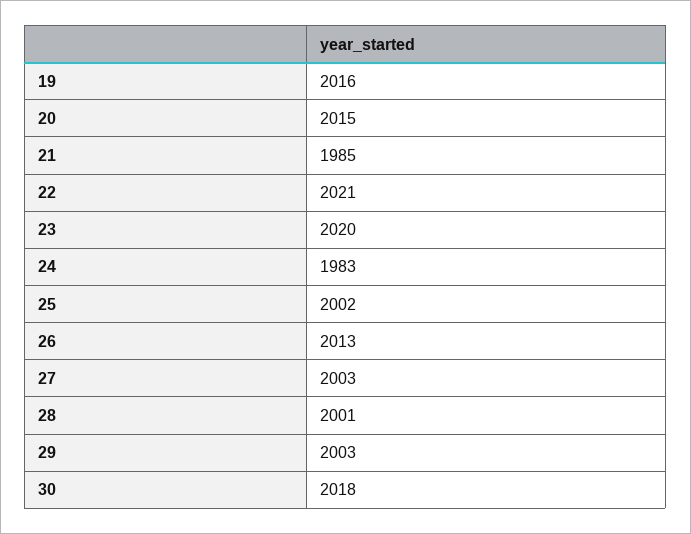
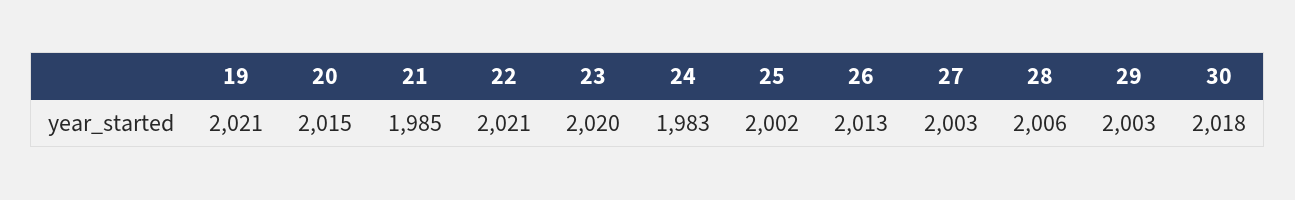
19: 2016 -> 2021
28: 2001 -> 2006

